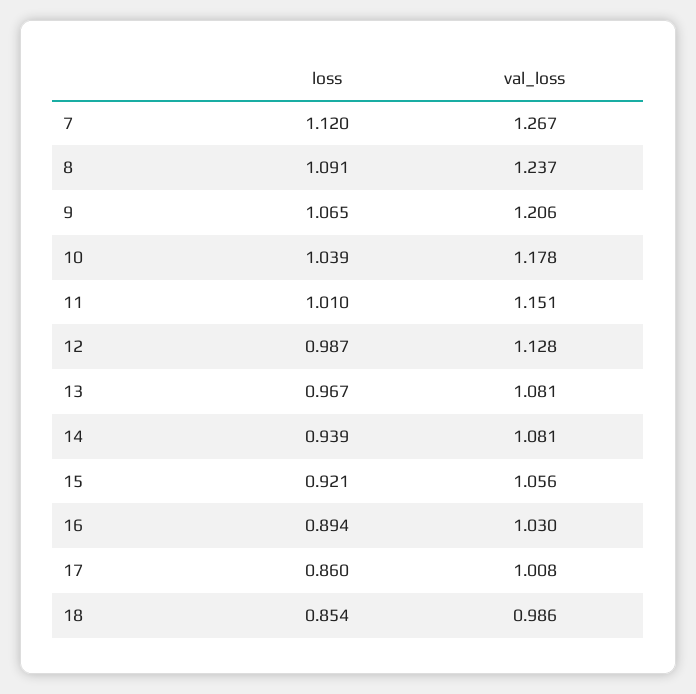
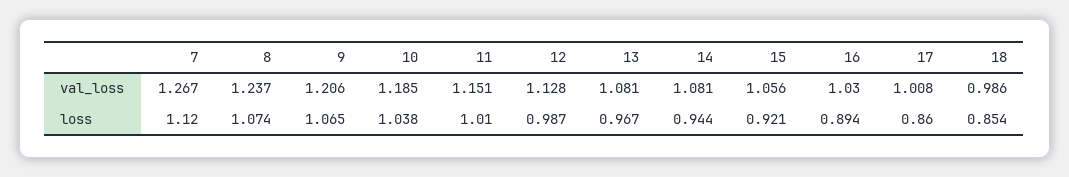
loss, 8: 1.091 -> 1.074
loss, 10: 1.039 -> 1.038
val_loss, 10: 1.178 -> 1.185
loss, 14: 0.939 -> 0.944

